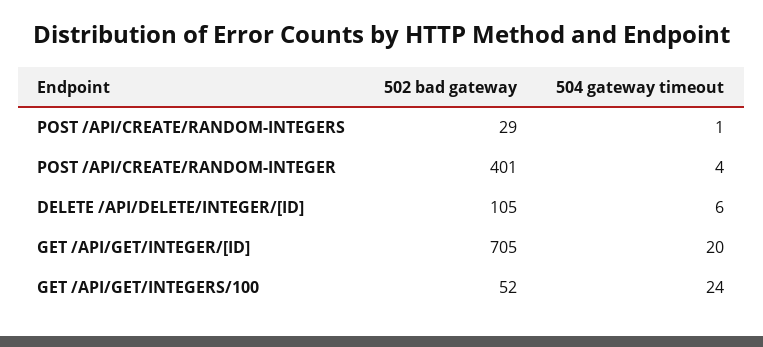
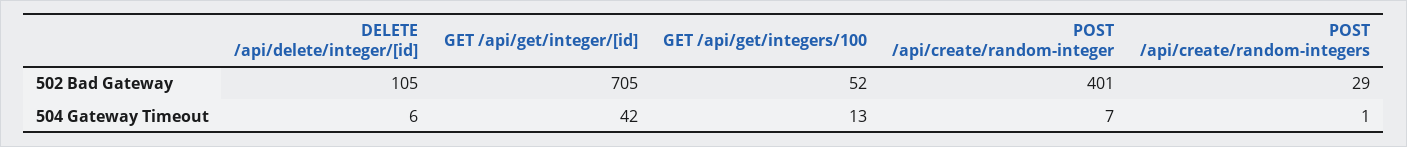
504 gateway timeout, POST /API/CREATE/RANDOM-INTEGER: 4 -> 7
504 gateway timeout, GET /API/GET/INTEGER/[ID]: 20 -> 42
504 gateway timeout, GET /API/GET/INTEGERS/100: 24 -> 13

